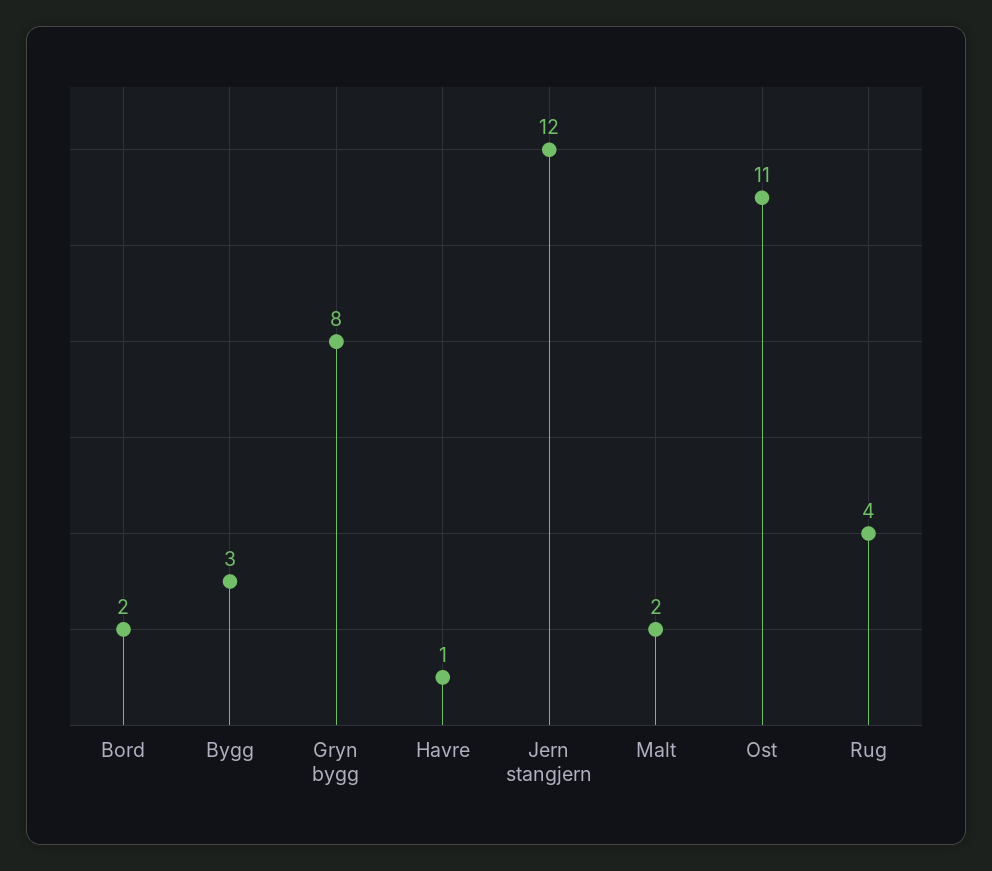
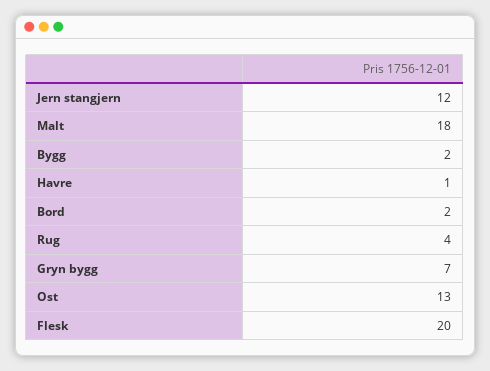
Bygg: 3 -> 2
Gryn bygg: 8 -> 7
Malt: 2 -> 18
Ost: 11 -> 13
Flesk: none -> 20

